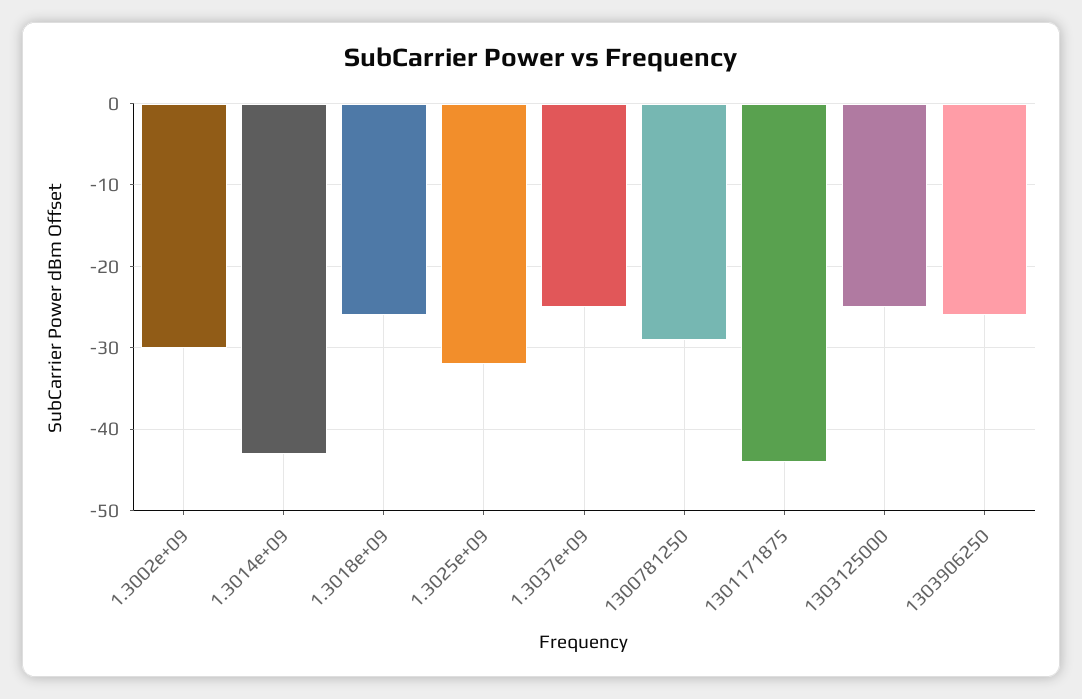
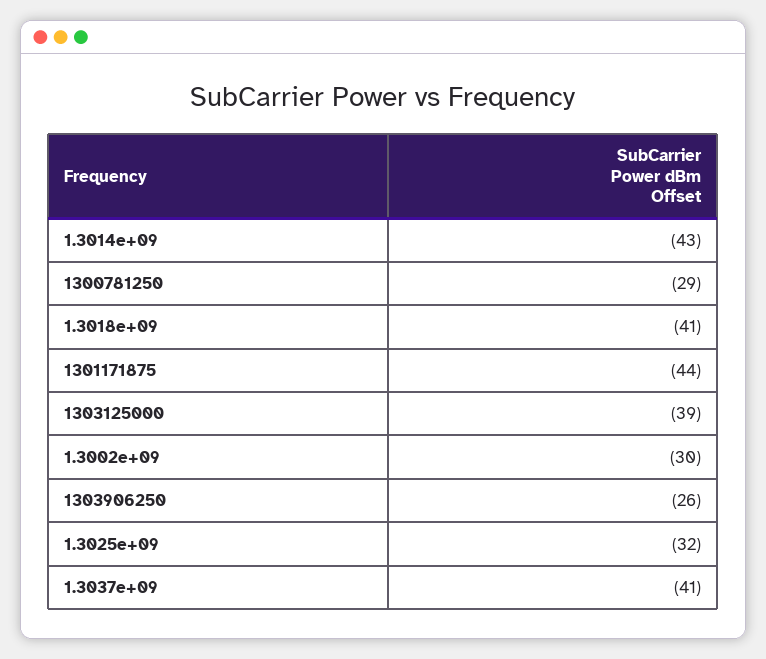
1.3018e+09: -26 -> -41
1.3037e+09: -25 -> -41
1303125000: -25 -> -39

